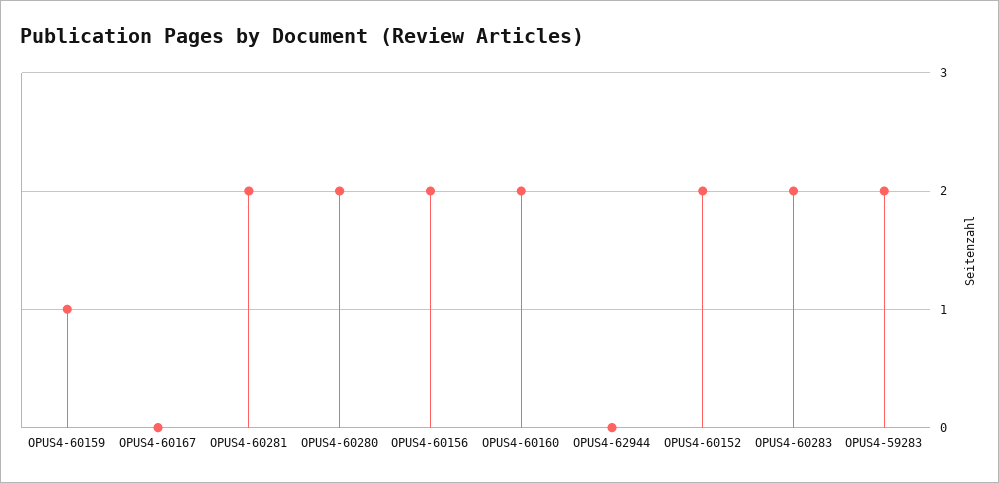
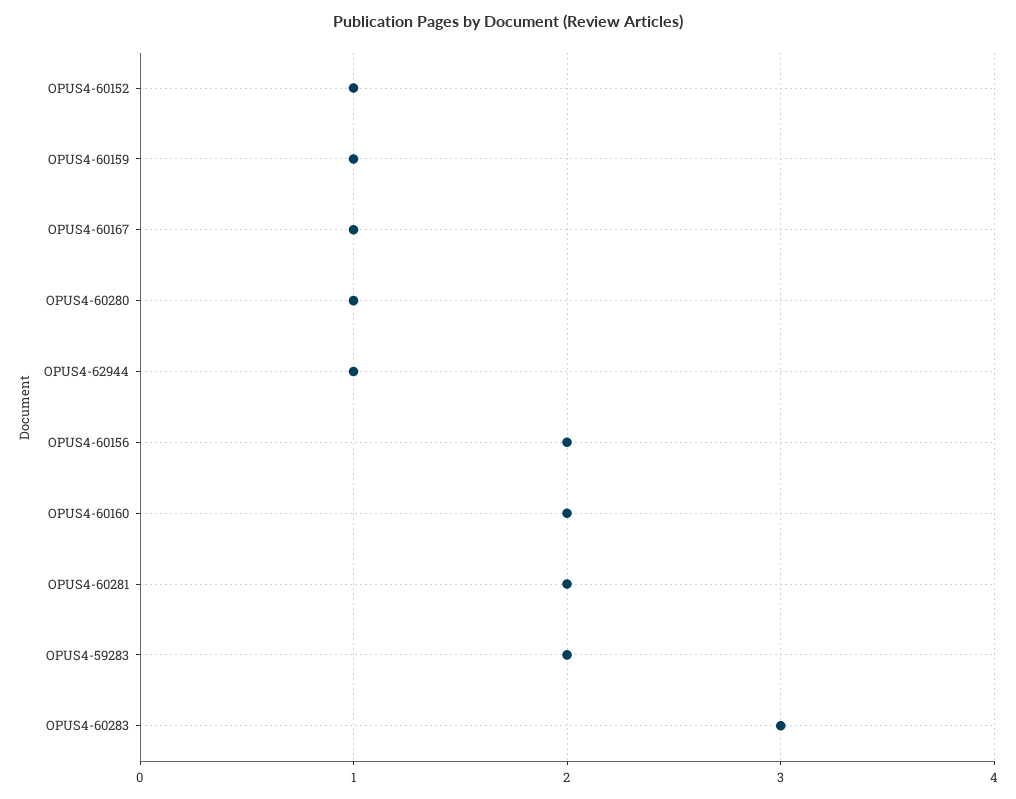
OPUS4-60167: 0 -> 1
OPUS4-60280: 2 -> 1
OPUS4-62944: 0 -> 1
OPUS4-60152: 2 -> 1
OPUS4-60283: 2 -> 3

